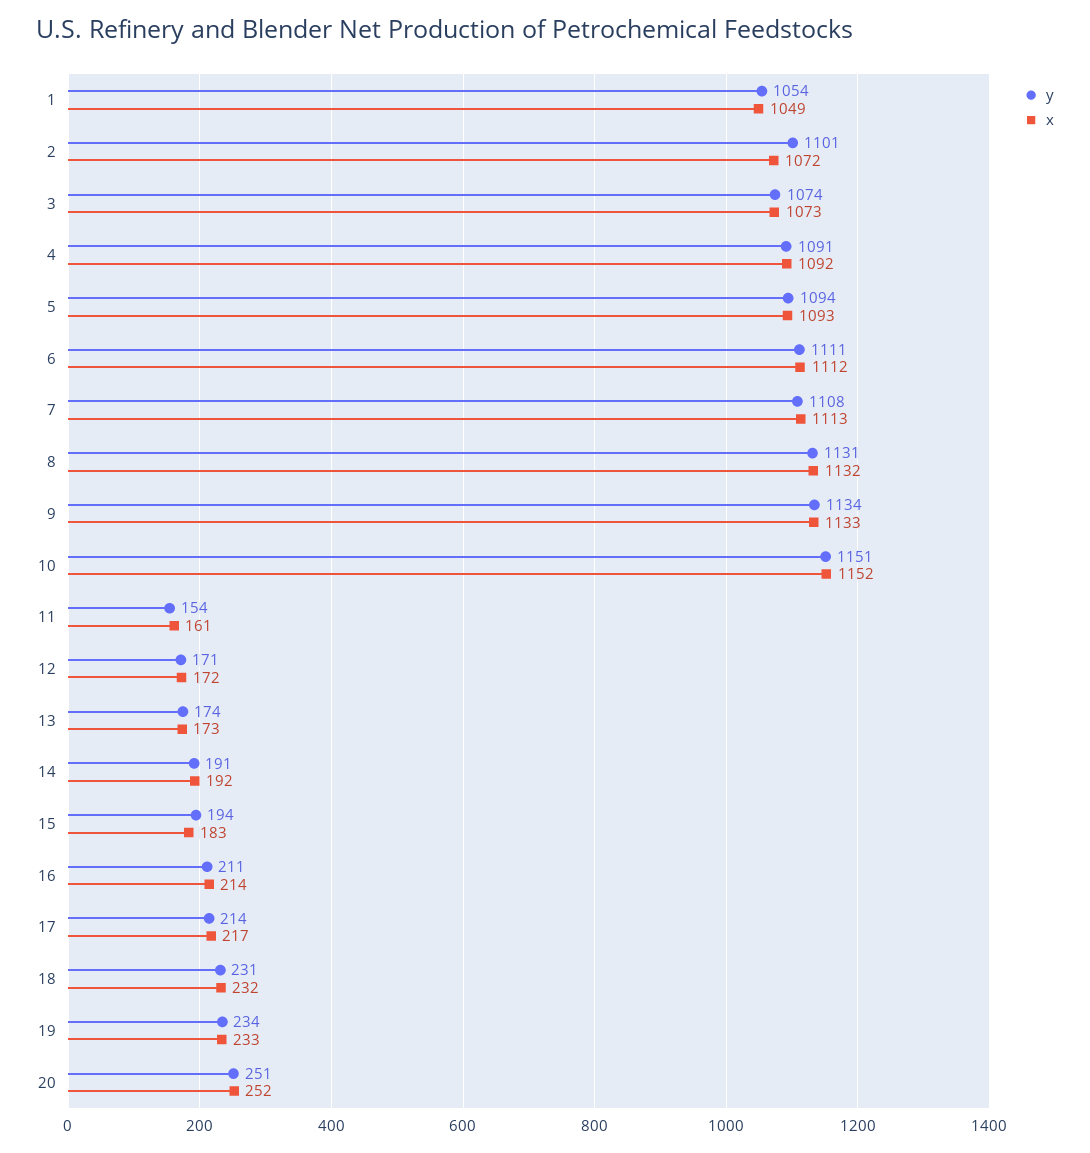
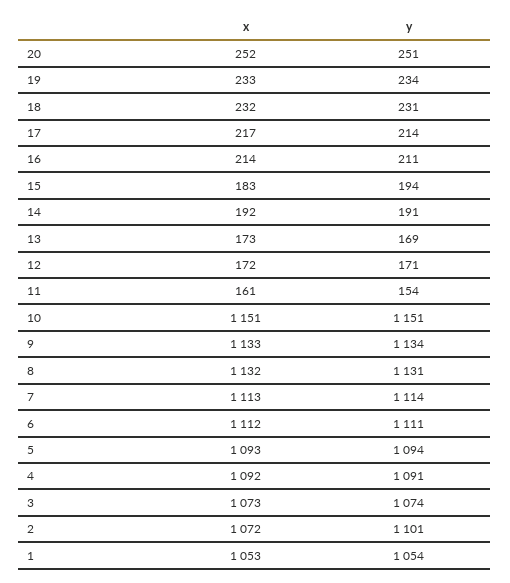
x, 1: 1049 -> 1053
y, 7: 1108 -> 1114
x, 10: 1152 -> 1151
y, 13: 174 -> 169

